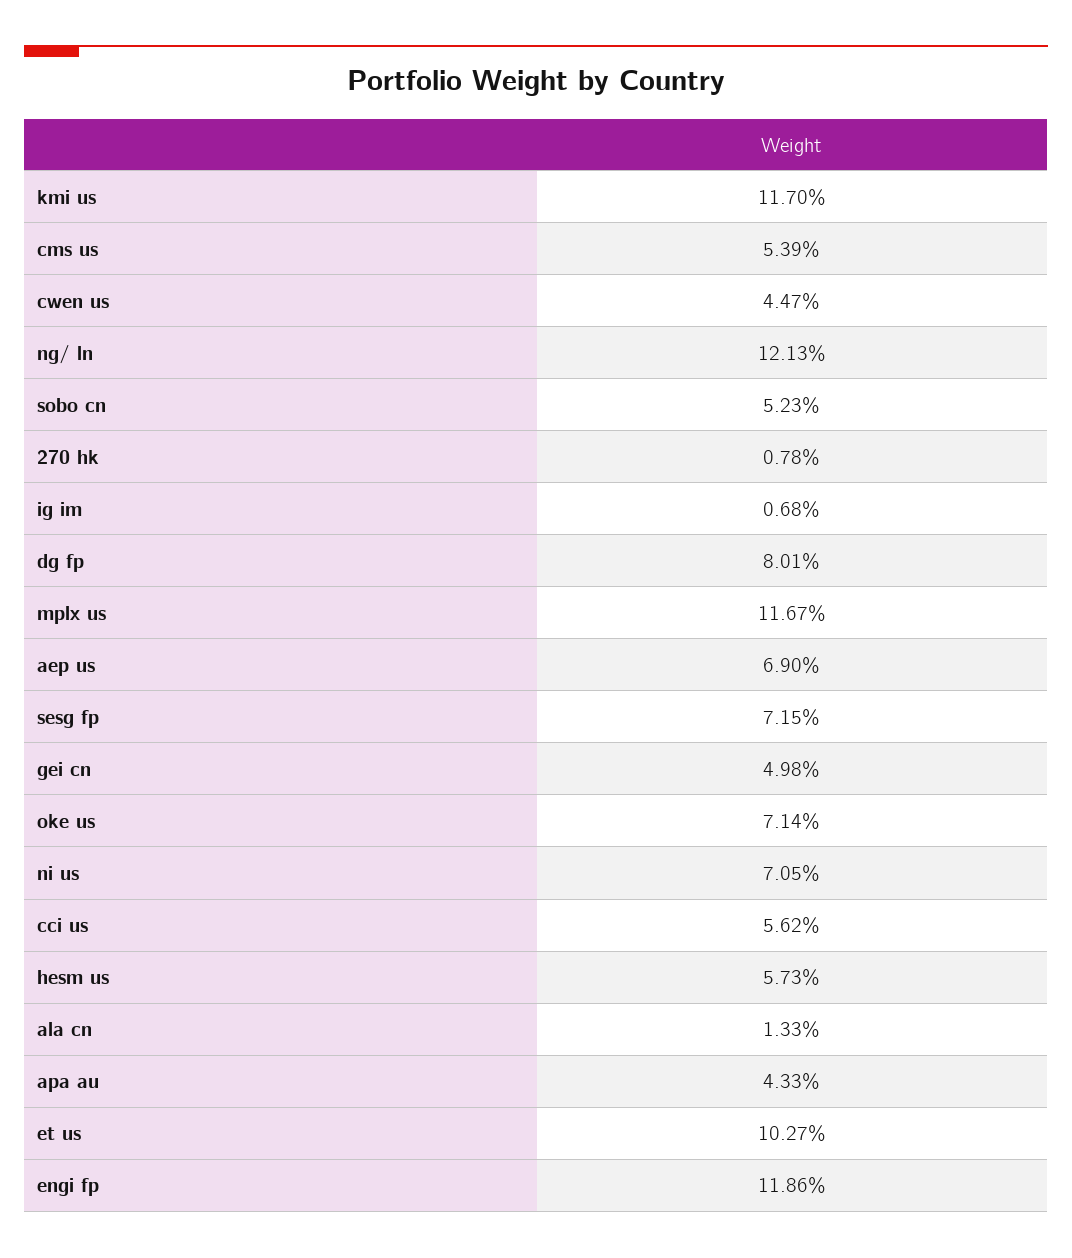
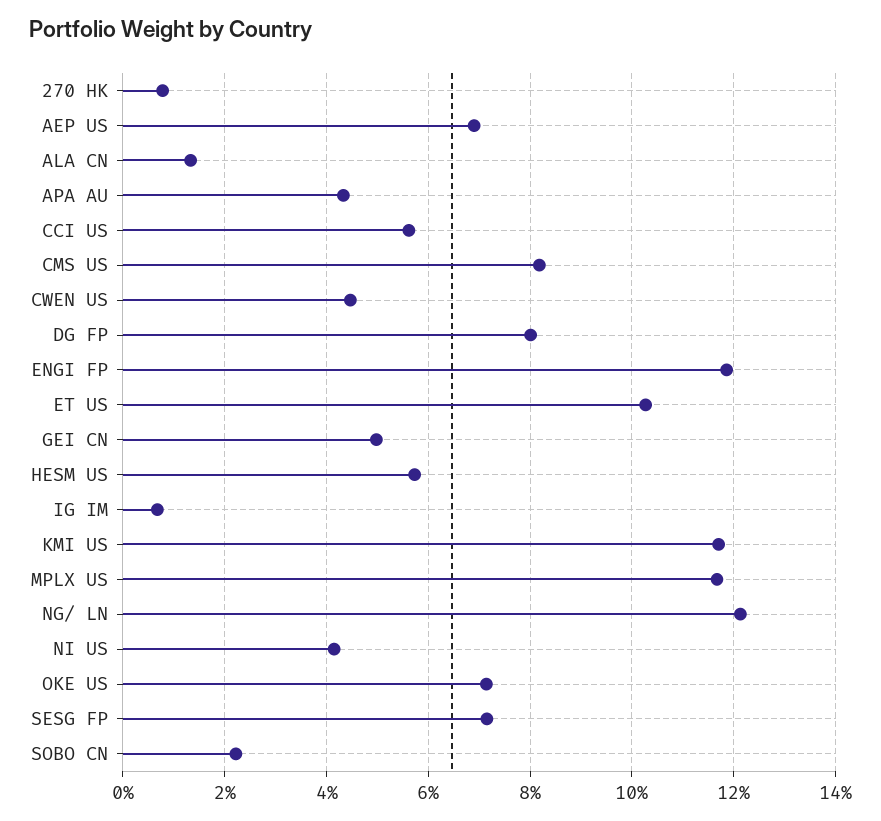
cms us: 5.39 -> 8.2
sobo cn: 5.23 -> 2.2
ni us: 7.05 -> 4.2

